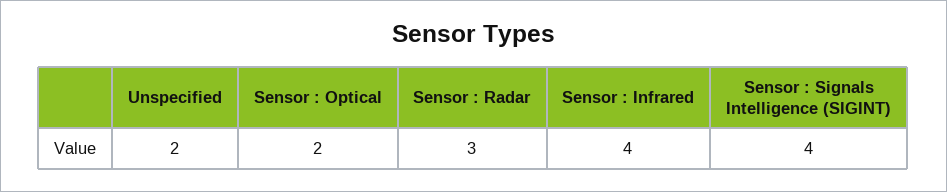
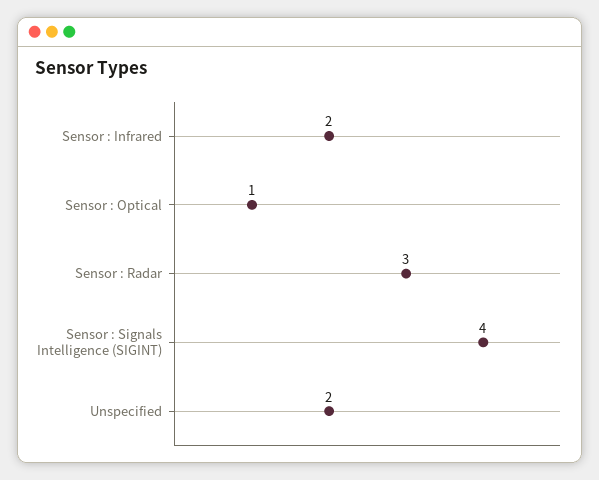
Sensor : Optical: 2 -> 1
Sensor : Infrared: 4 -> 2

